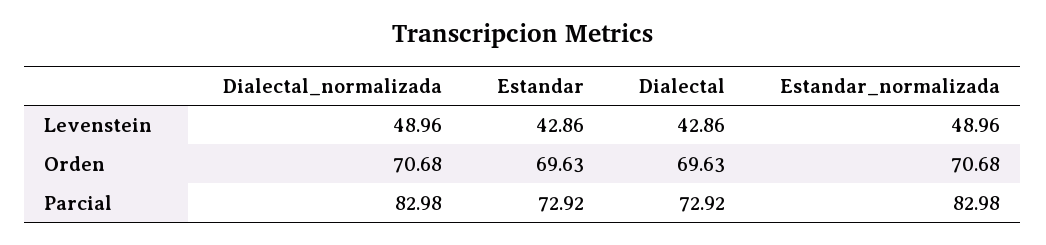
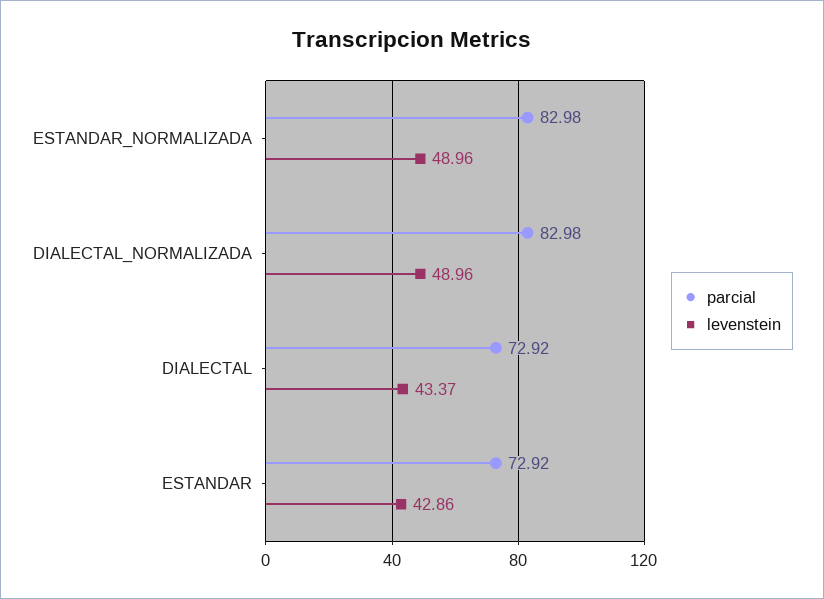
Levenstein, Dialectal: 42.86 -> 43.37
Orden, Dialectal_normalizada: 70.68 -> none
Orden, Estandar: 69.63 -> none
Orden, Dialectal: 69.63 -> none
Orden, Estandar_normalizada: 70.68 -> none

